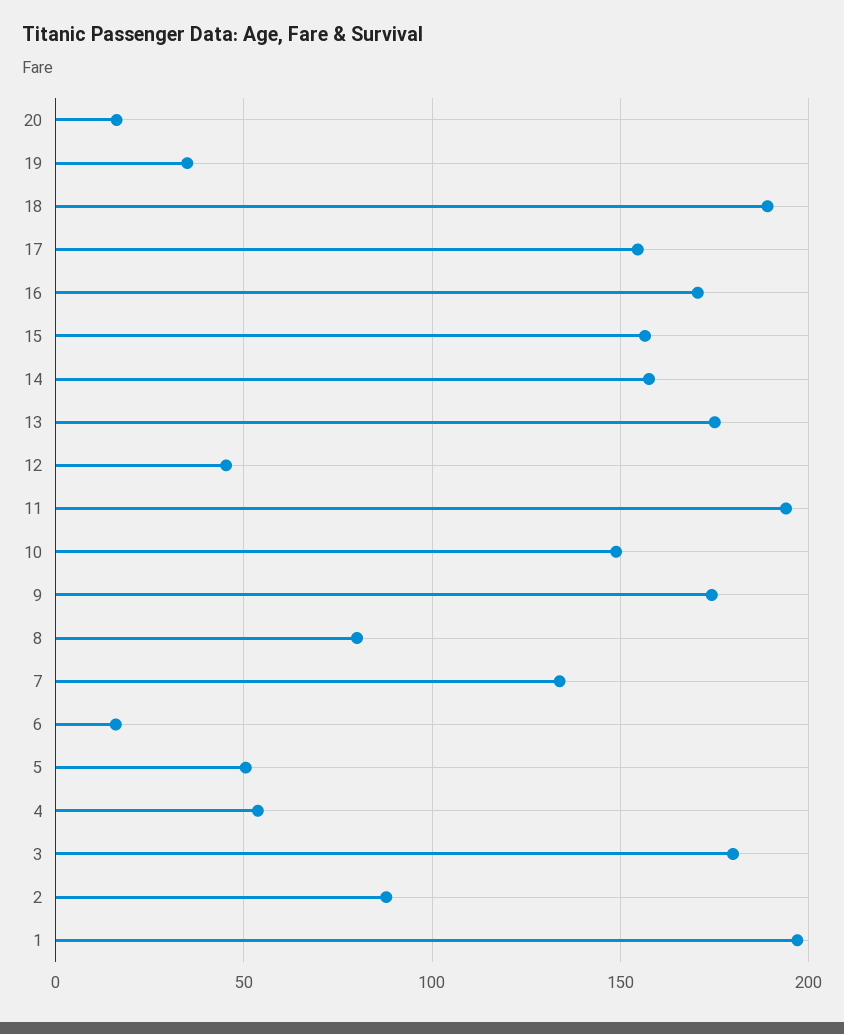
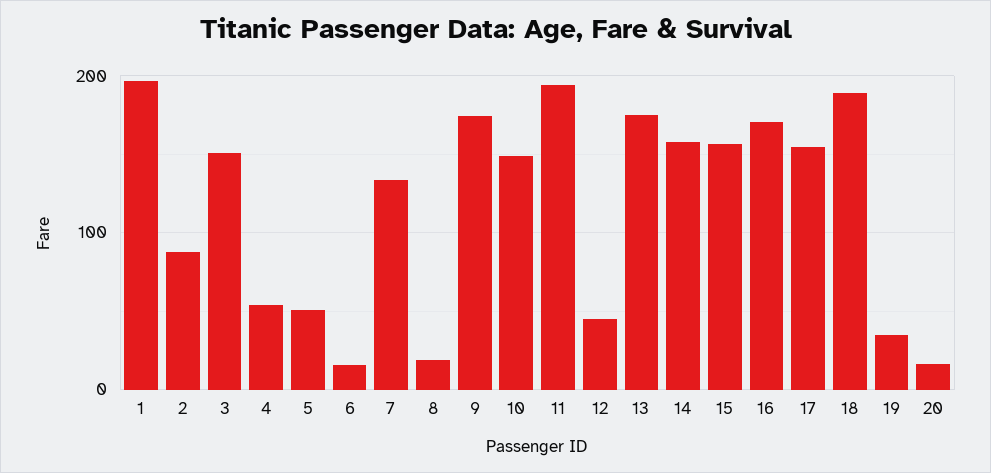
8: 80 -> 20
3: 180 -> 150

